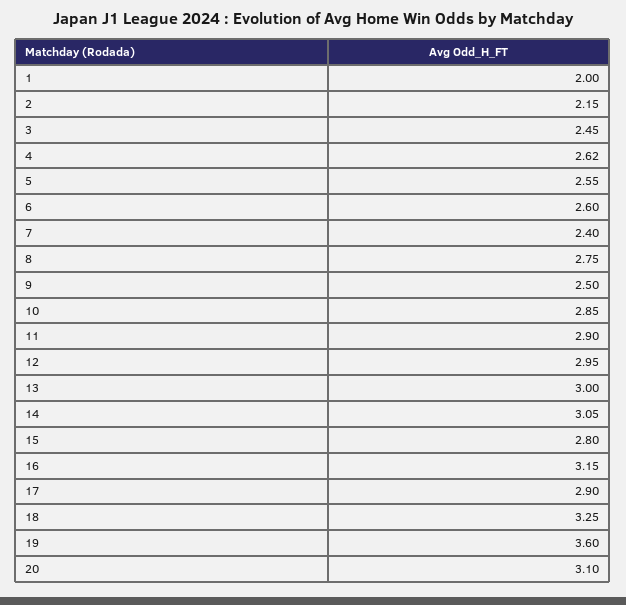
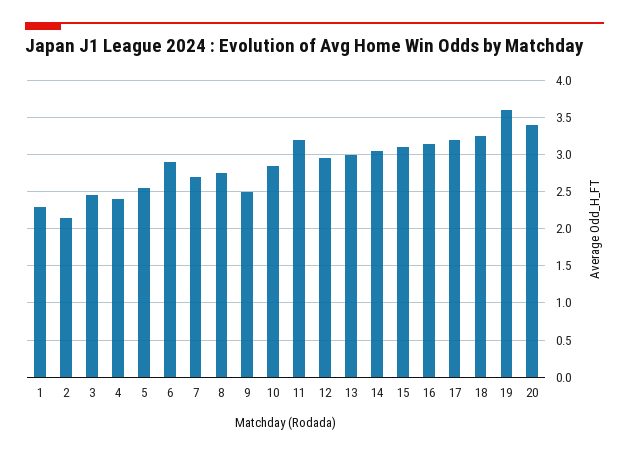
1: 2 -> 2.3
4: 2.62 -> 2.4
6: 2.6 -> 2.9
7: 2.4 -> 2.7
11: 2.9 -> 3.2
15: 2.8 -> 3.1
17: 2.9 -> 3.2
20: 3.1 -> 3.4

